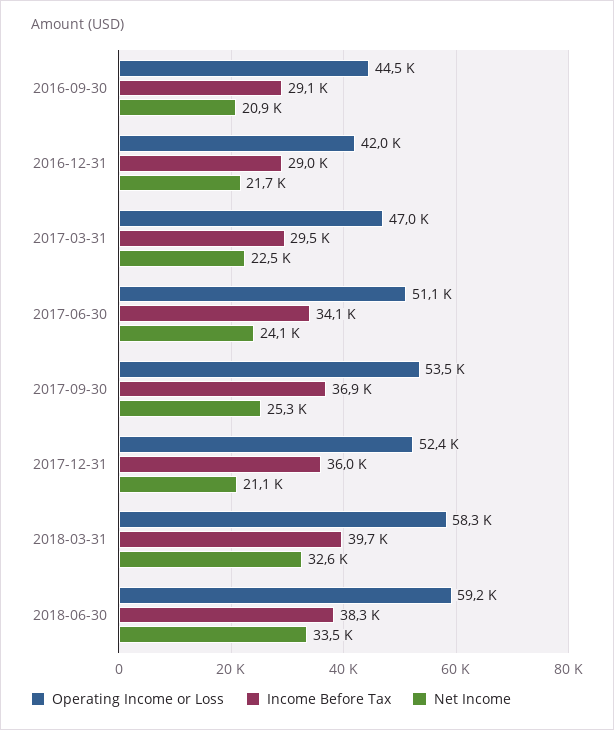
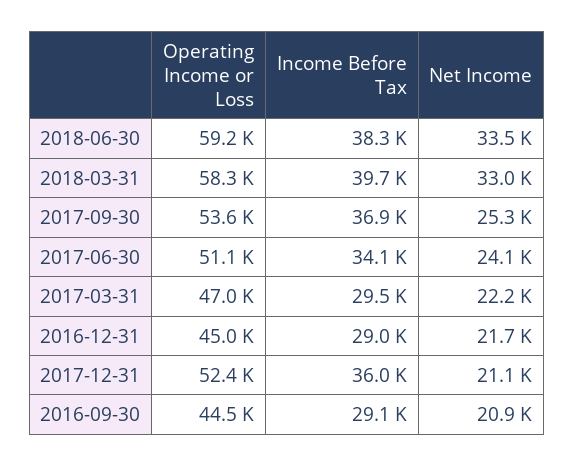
Operating Income or Loss, 2016-12-31: 42000 -> 45000
Net Income, 2017-03-31: 22500 -> 22200
Operating Income or Loss, 2017-09-30: 53500 -> 53600
Net Income, 2018-03-31: 32600 -> 33000

